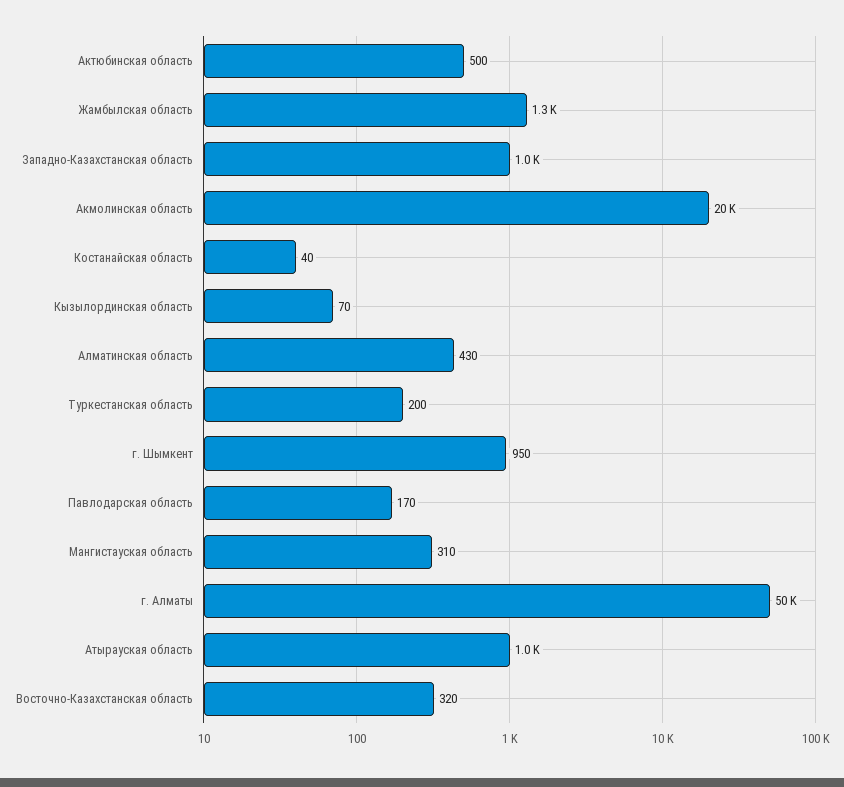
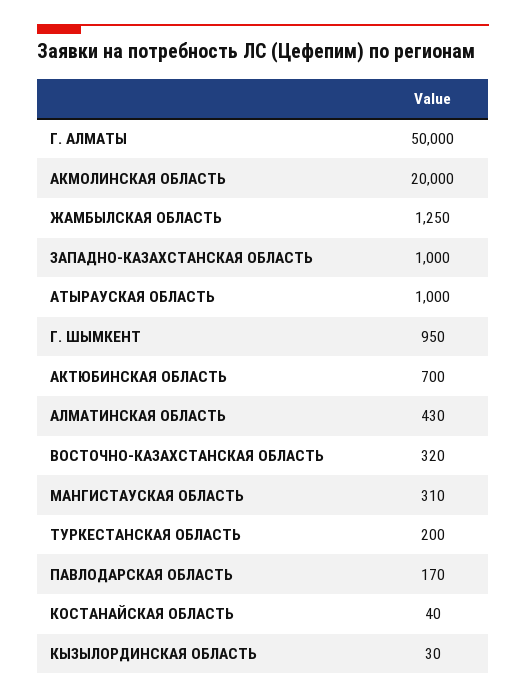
Актюбинская область: 500 -> 700
Кызылординская область: 70 -> 30

